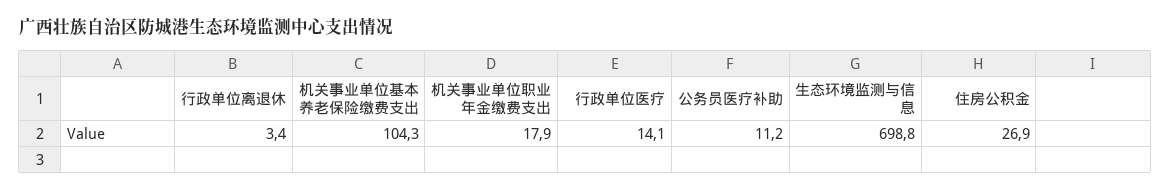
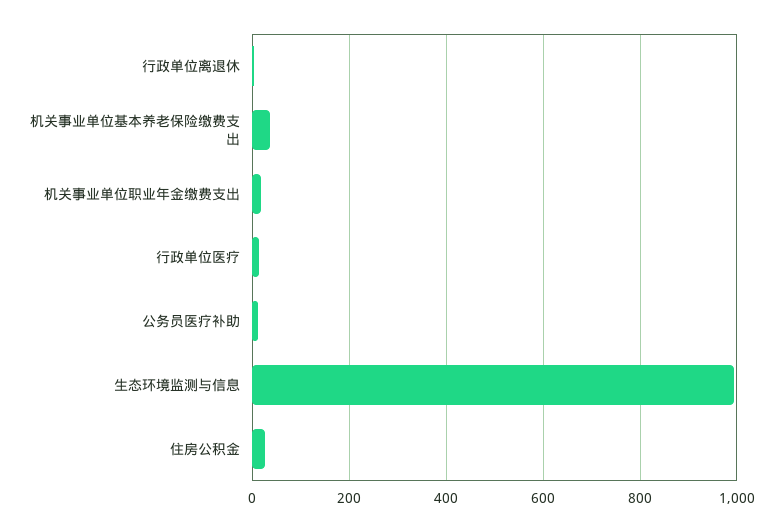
机关事业单位基本养老保险缴费支出: 104.3 -> 40
生态环境监测与信息: 698.8 -> 1000

